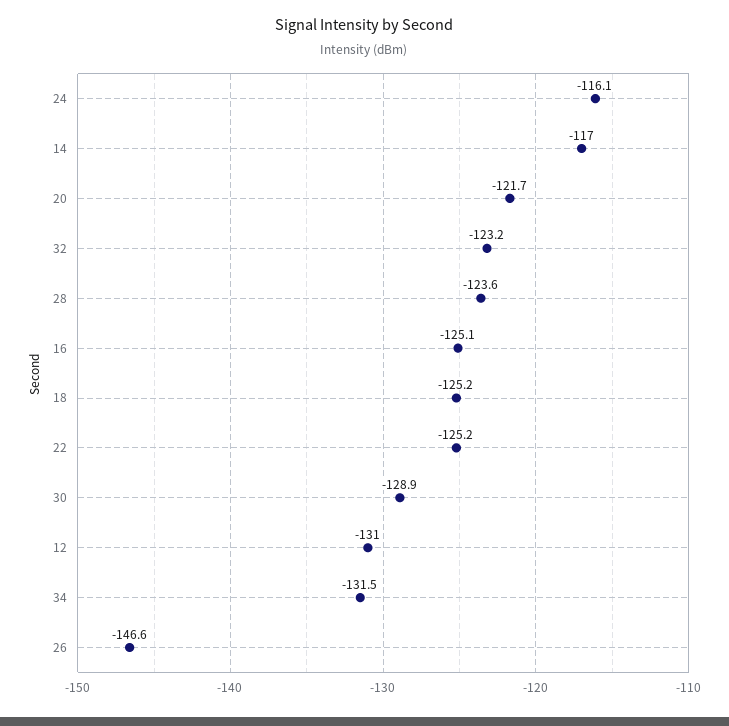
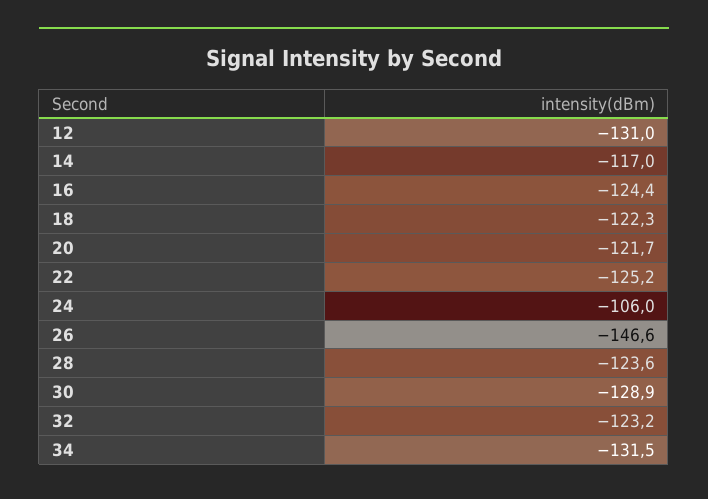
24: -116.1 -> -106
16: -125.1 -> -124.4
18: -125.2 -> -122.3

